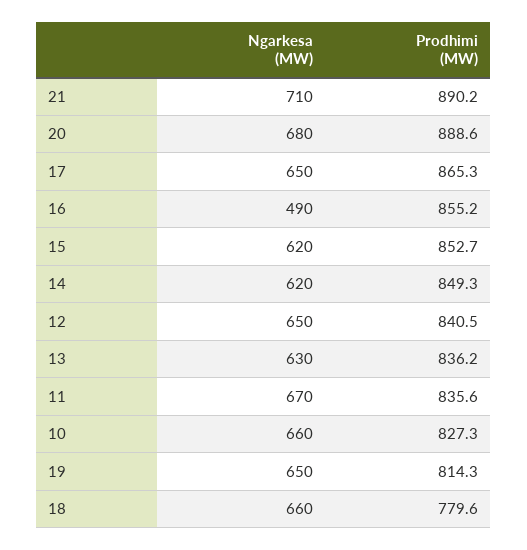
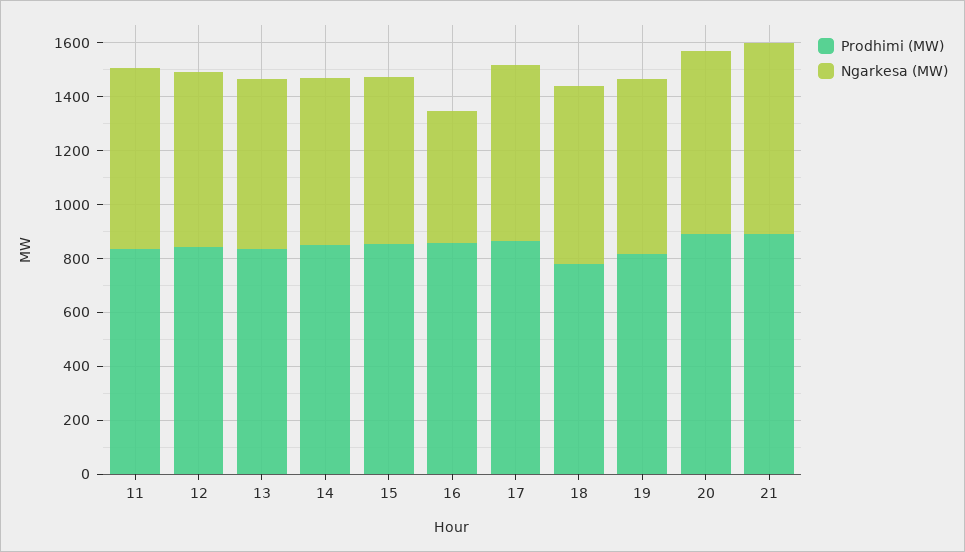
Ngarkesa (MW), 10: 660 -> none
Prodhimi (MW), 10: 827.3 -> none

